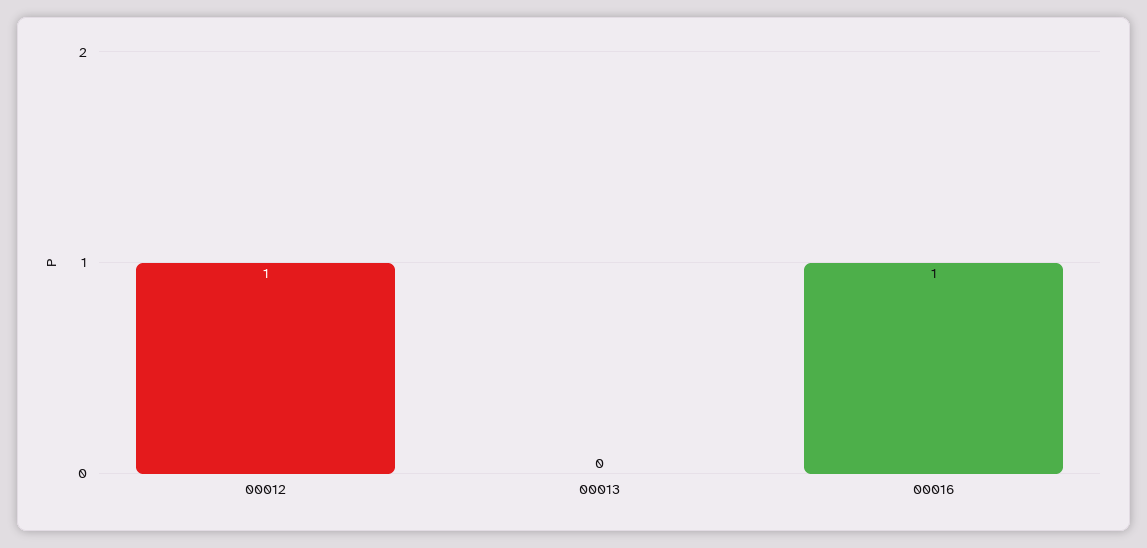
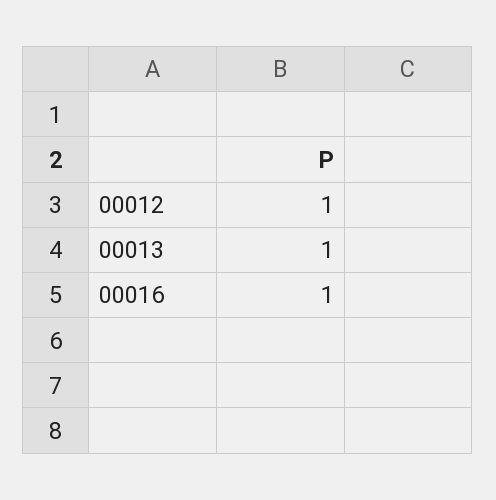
00013: 0 -> 1

